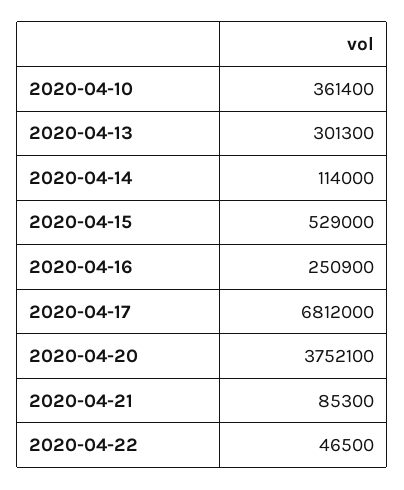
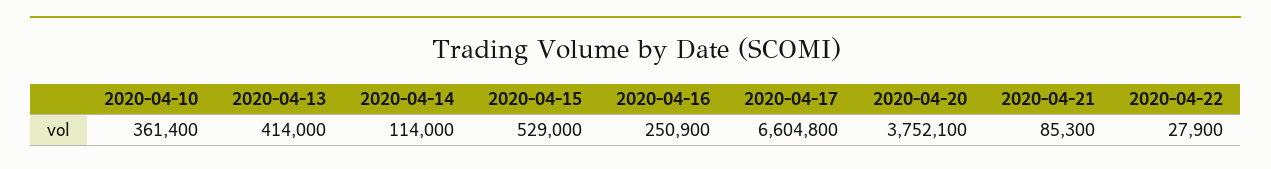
2020-04-13: 301300 -> 414000
2020-04-17: 6812000 -> 6604800
2020-04-22: 46500 -> 27900

